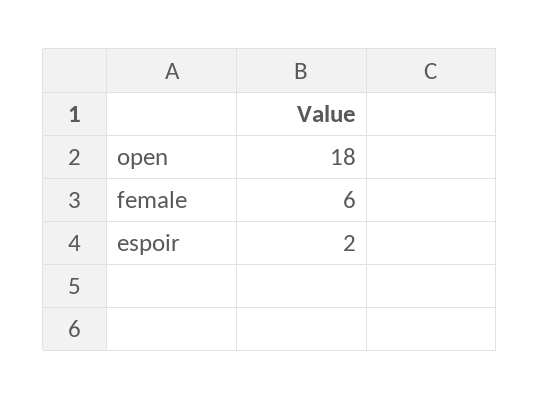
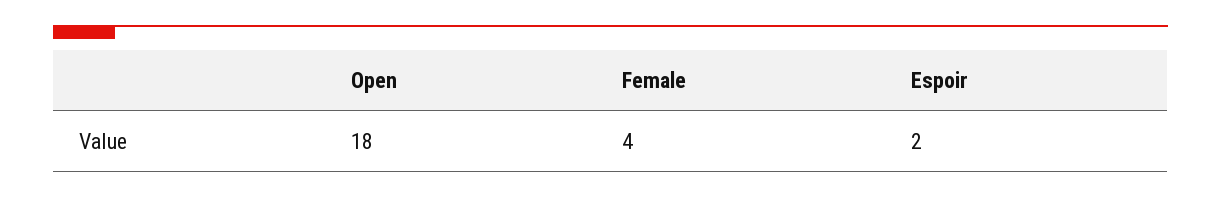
female: 6 -> 4

